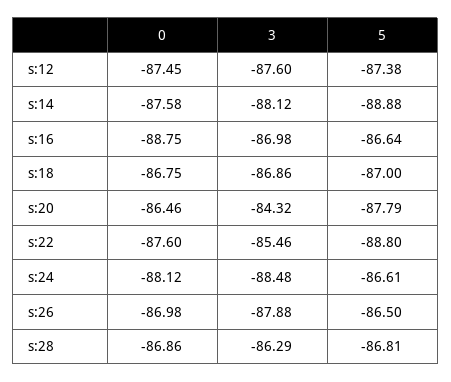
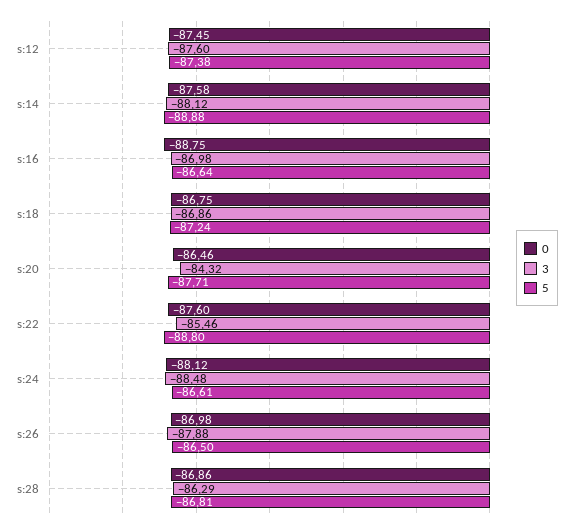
5, s:18: -87 -> -87.24
5, s:20: -87.79 -> -87.71

